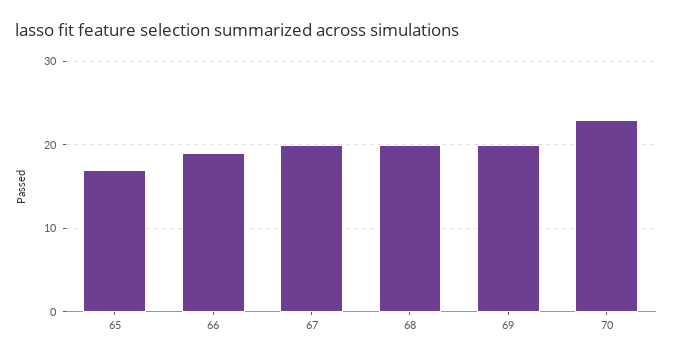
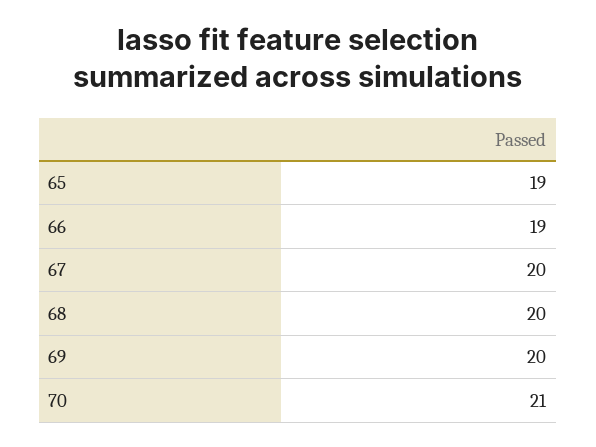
65: 17 -> 19
70: 23 -> 21

